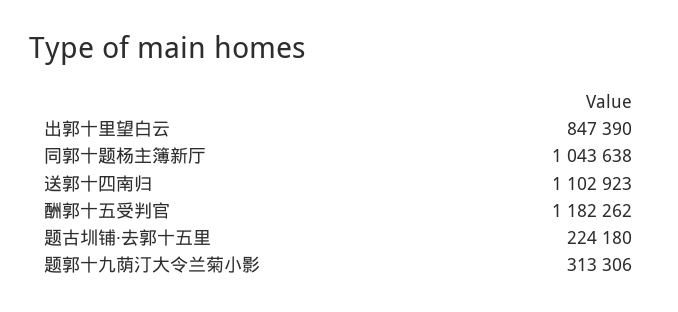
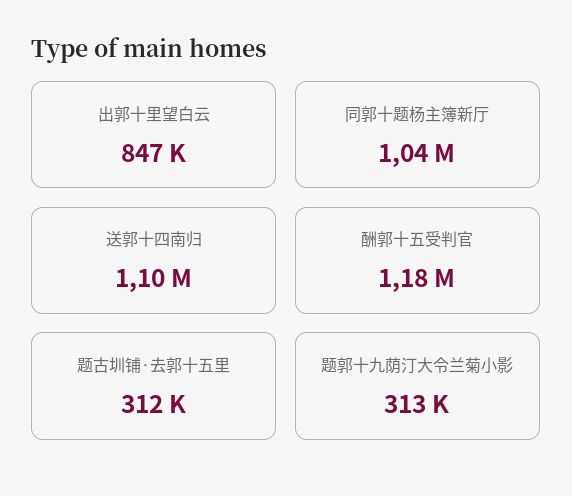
题古圳铺·去郭十五里: 224180 -> 312000

